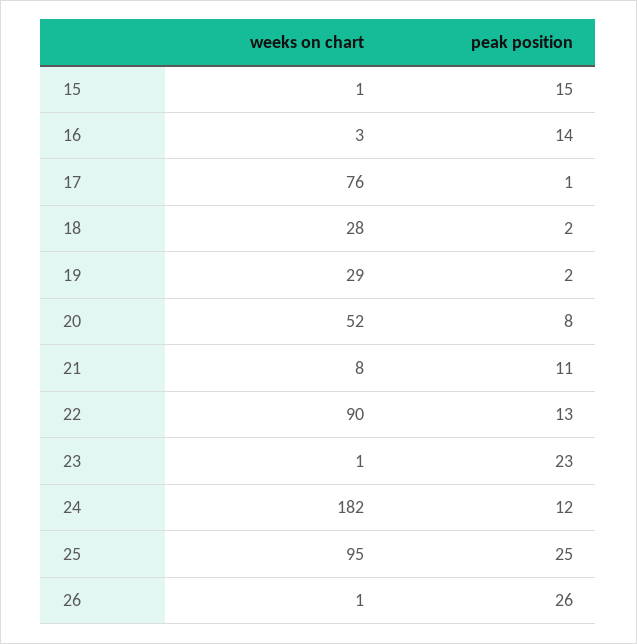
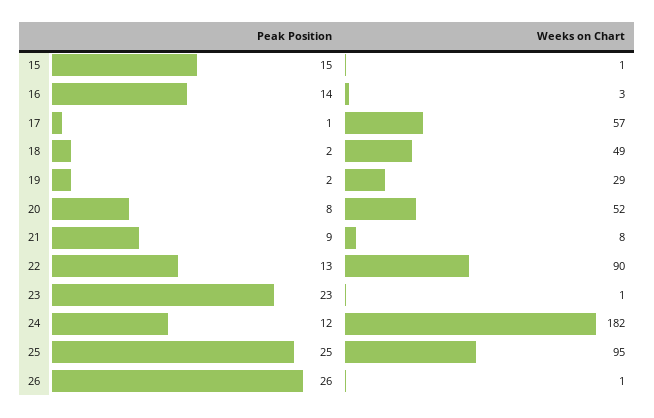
weeks on chart, 17: 76 -> 57
weeks on chart, 18: 28 -> 49
peak position, 21: 11 -> 9

